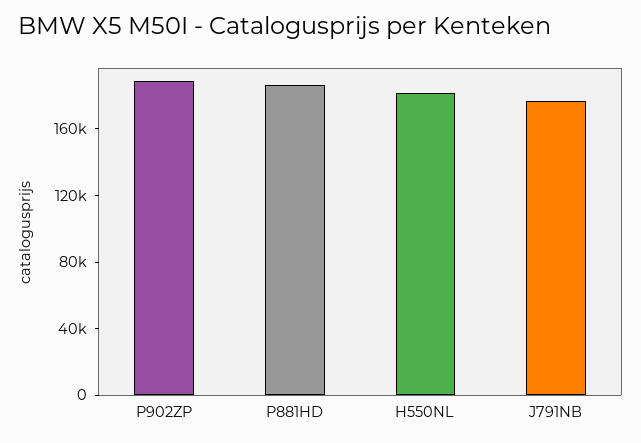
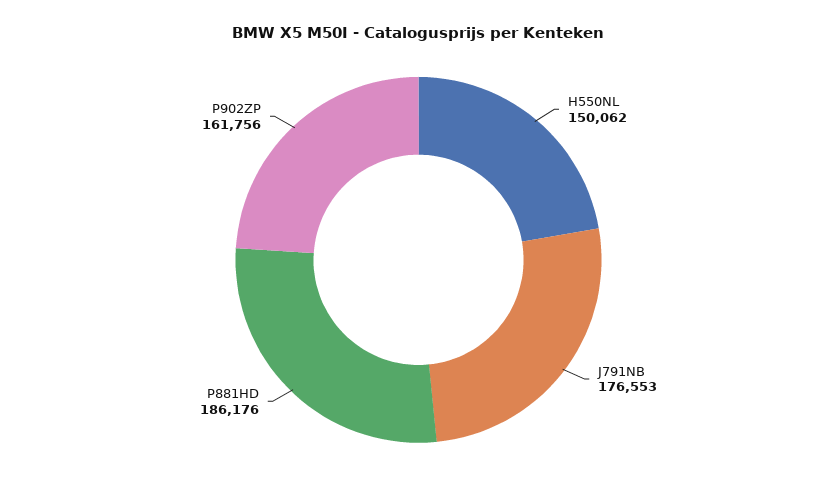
P902ZP: 190000 -> 161756
H550NL: 180000 -> 150062

